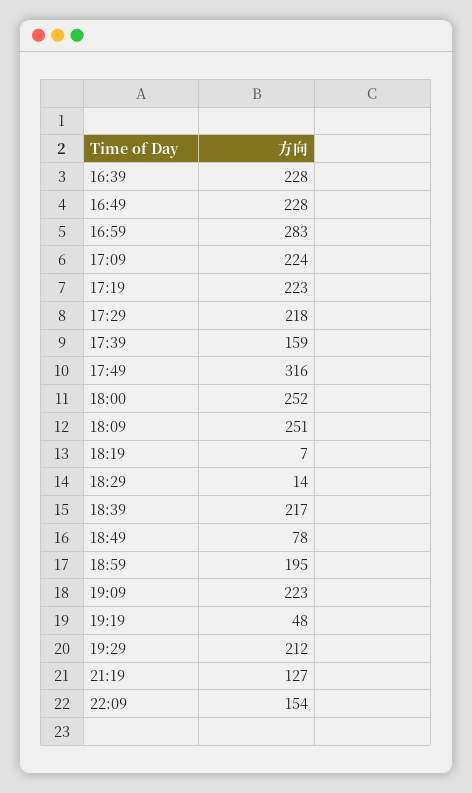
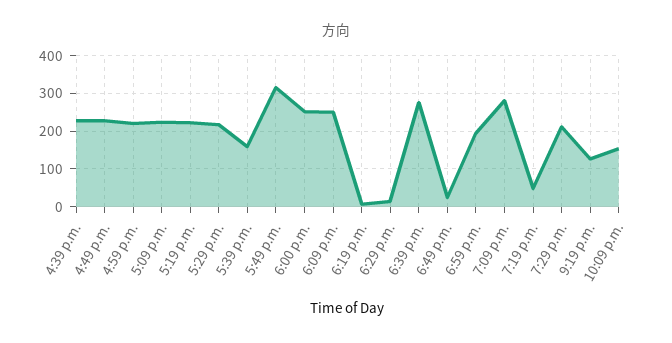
16:59: 283 -> 220
18:39: 217 -> 280
18:49: 78 -> 20
19:09: 223 -> 280

